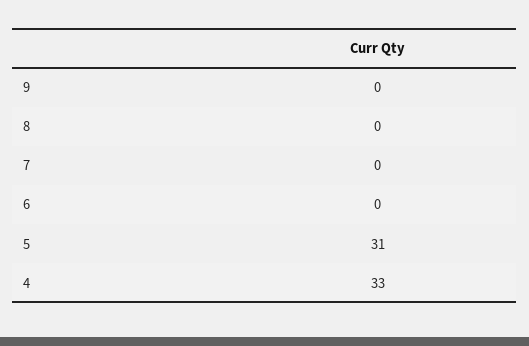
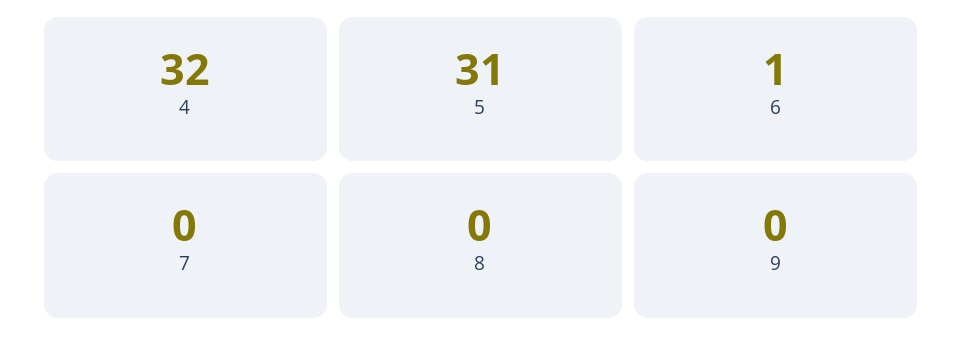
6: 0 -> 1
4: 33 -> 32

